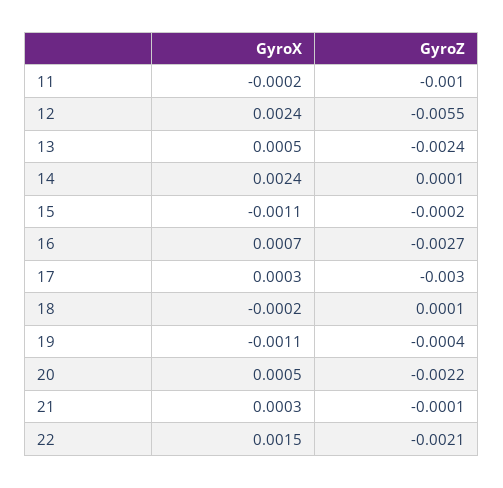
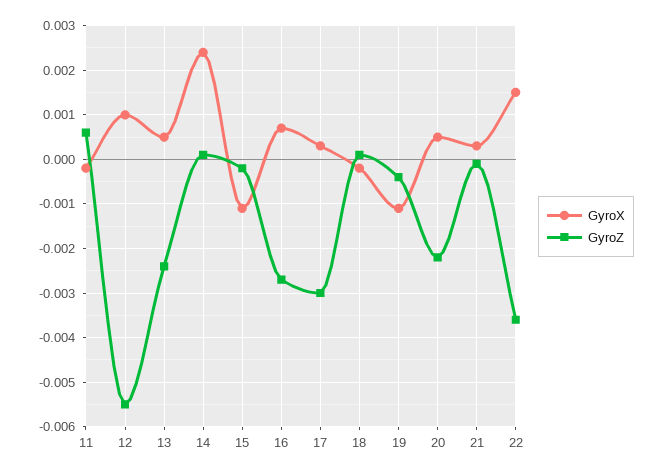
GyroZ, 11: -0.001 -> 0.0005
GyroX, 12: 0.0024 -> 0.001
GyroZ, 22: -0.0021 -> -0.0035

